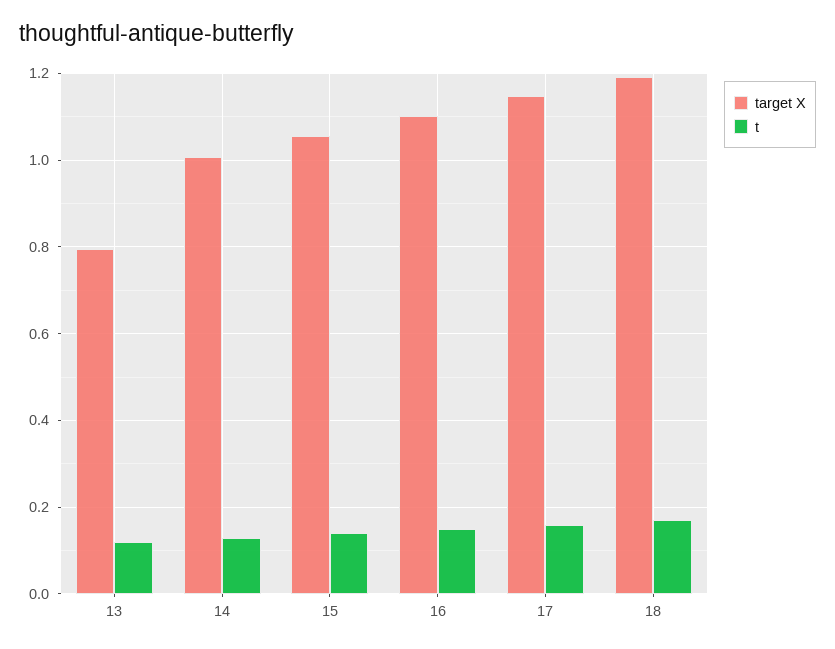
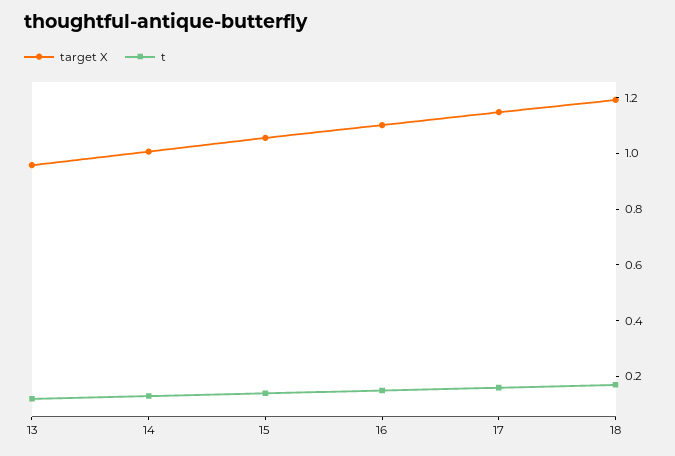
target X, 13: 0.8 -> 0.95

